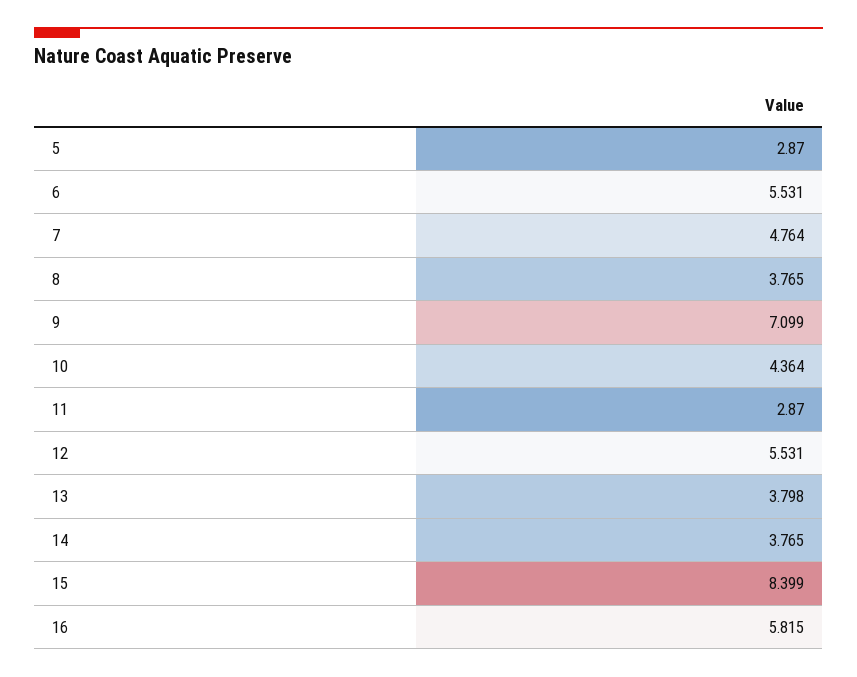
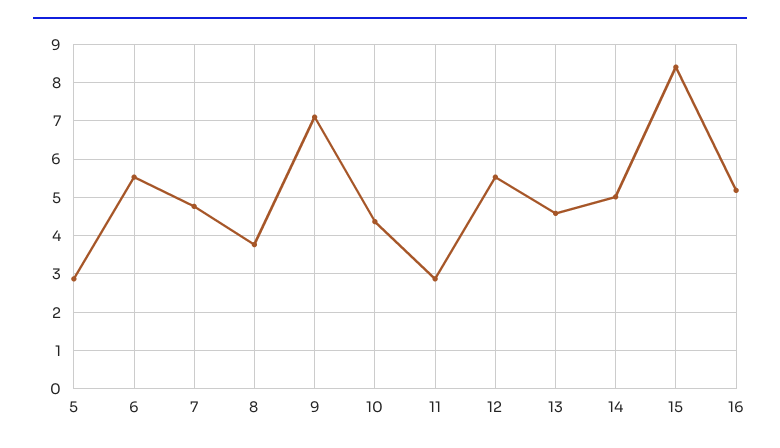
13: 3.798 -> 4.6
14: 3.765 -> 5
16: 5.815 -> 5.2

